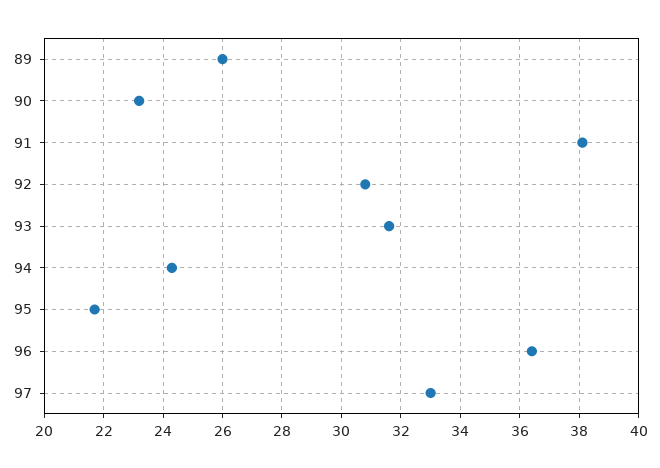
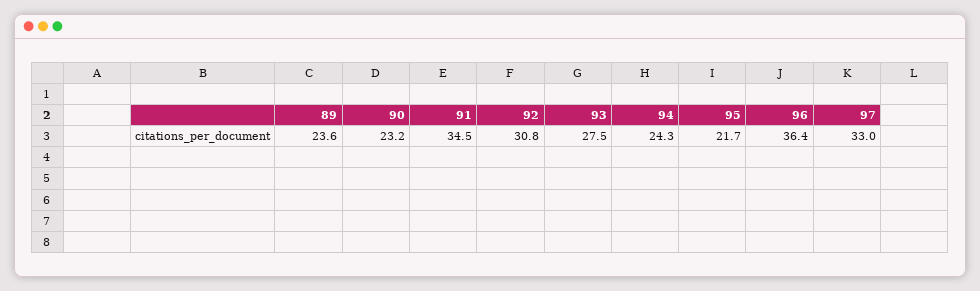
89: 26 -> 23.6
91: 38 -> 34.5
93: 31.5 -> 27.5

